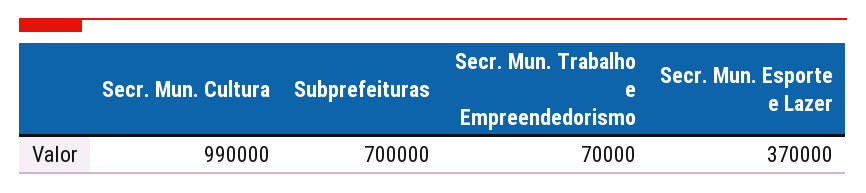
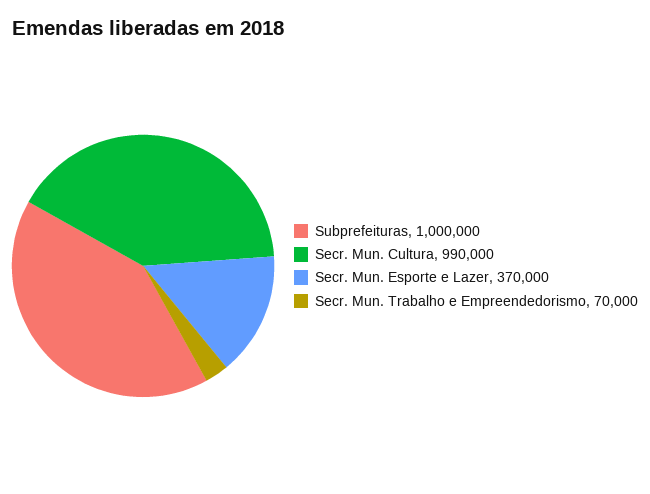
Subprefeituras: 700000 -> 1000000

